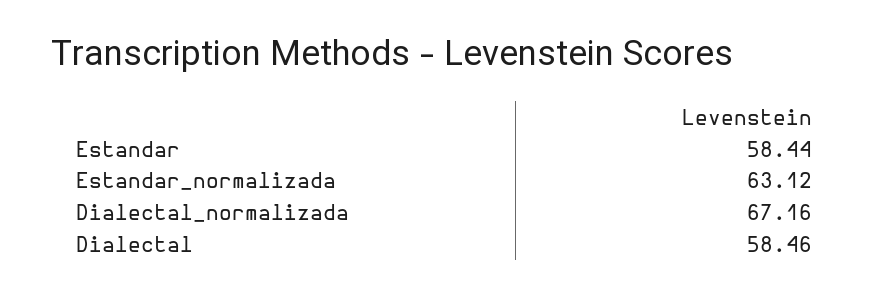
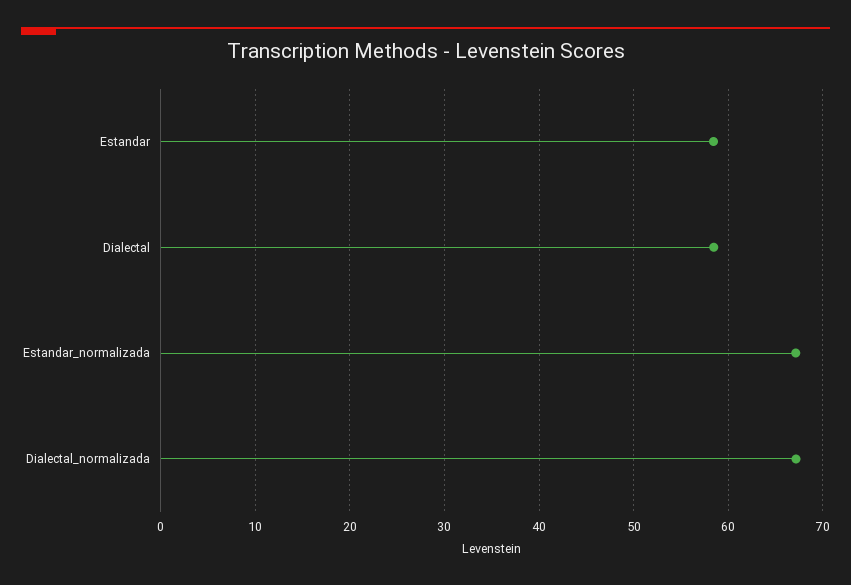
Estandar_normalizada: 63.12 -> 67

